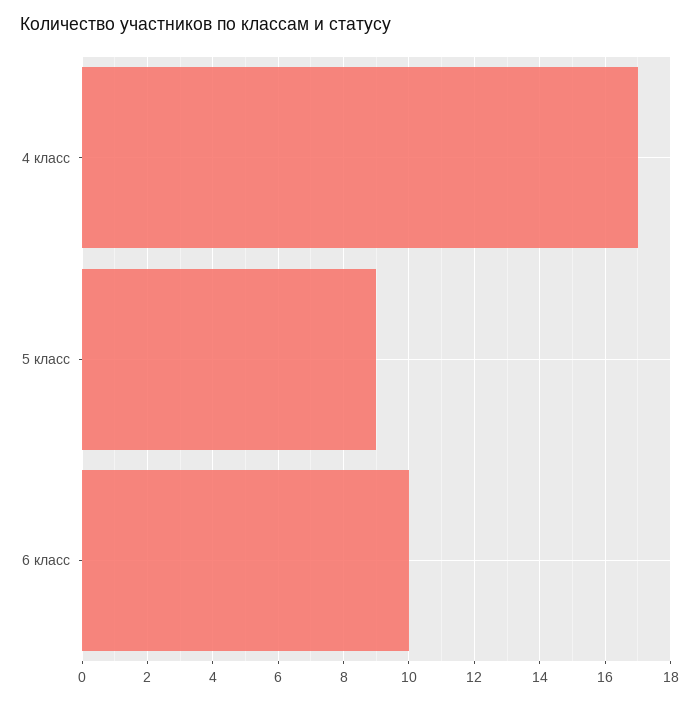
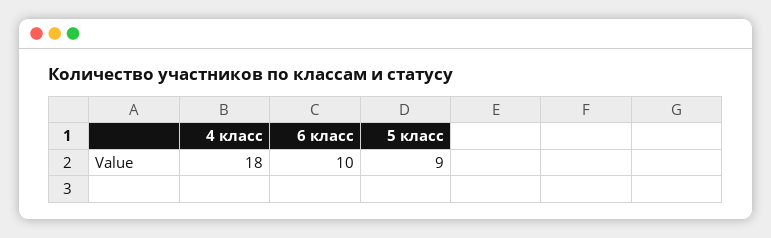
4 класс: 17 -> 18

